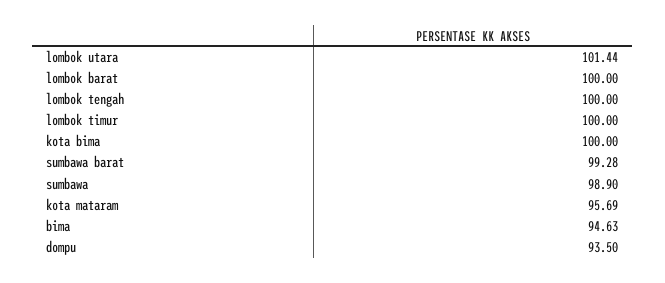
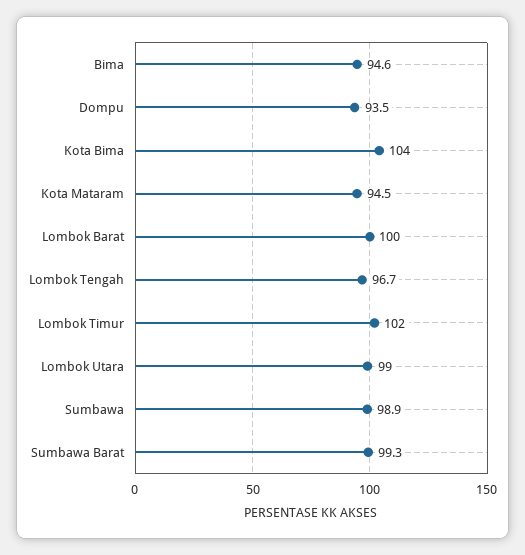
lombok utara: 101.44 -> 99
lombok tengah: 100 -> 96.7
lombok timur: 100 -> 102
kota bima: 100 -> 104
kota mataram: 95.69 -> 94.5

